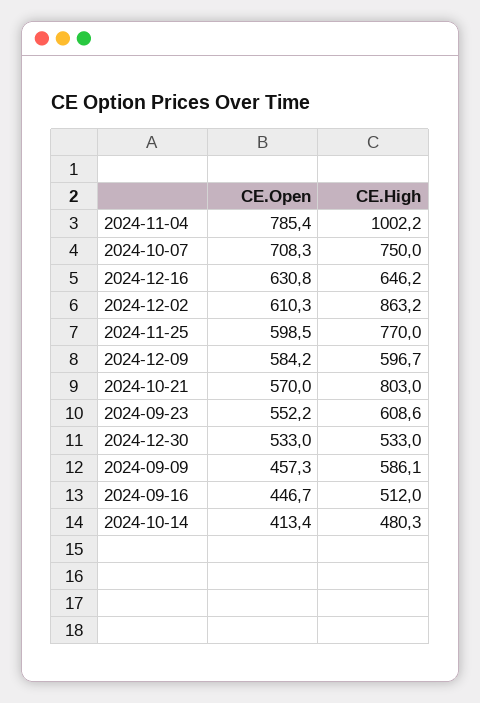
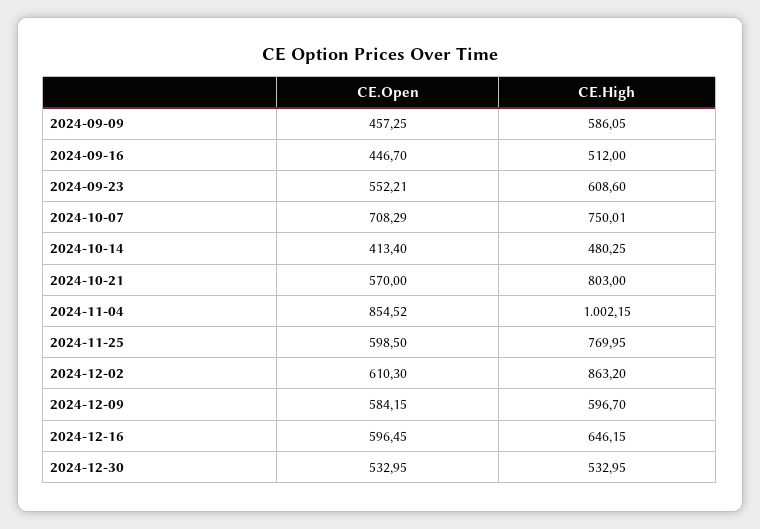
CE.Open, 2024-11-04: 785.4 -> 854.52
CE.Open, 2024-12-16: 630.8 -> 596.45

